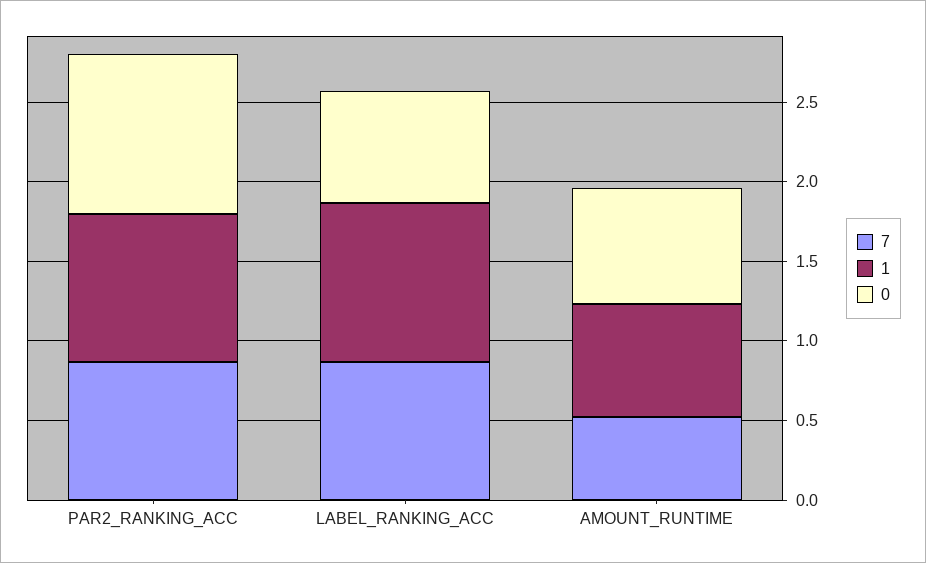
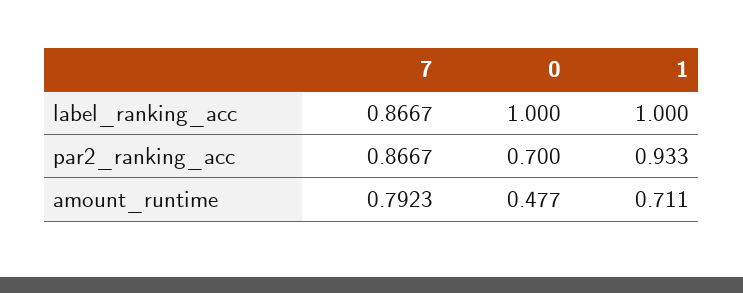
0, PAR2_RANKING_ACC: 1 -> 0.7
0, LABEL_RANKING_ACC: 0.7 -> 1
7, AMOUNT_RUNTIME: 0.5 -> 0.7923
0, AMOUNT_RUNTIME: 0.7 -> 0.477

